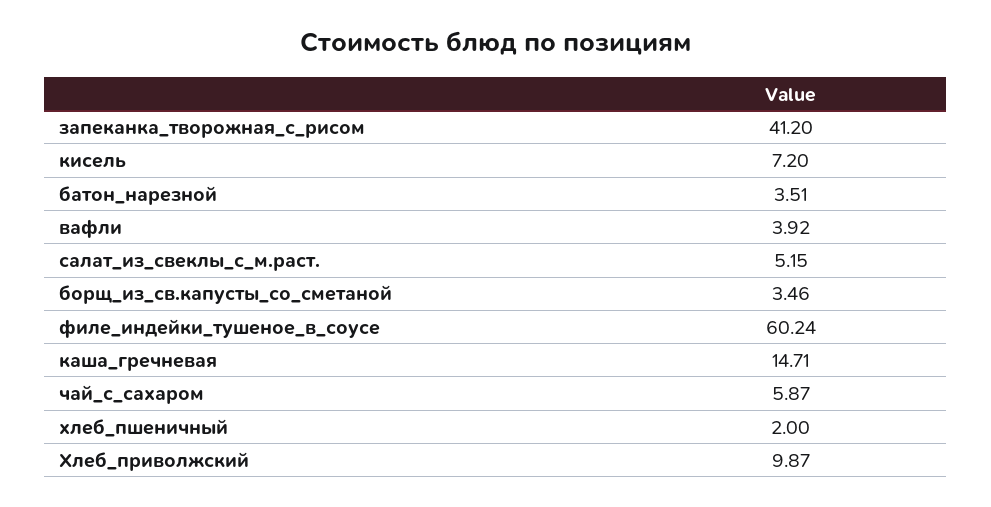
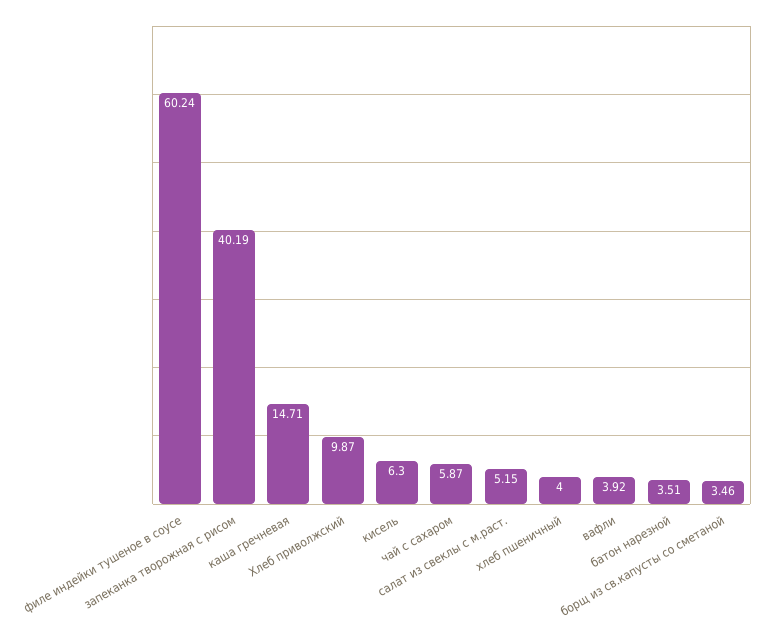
запеканка_творожная_с_рисом: 41.2 -> 40.19
кисель: 7.2 -> 6.3
хлеб_пшеничный: 2 -> 4

